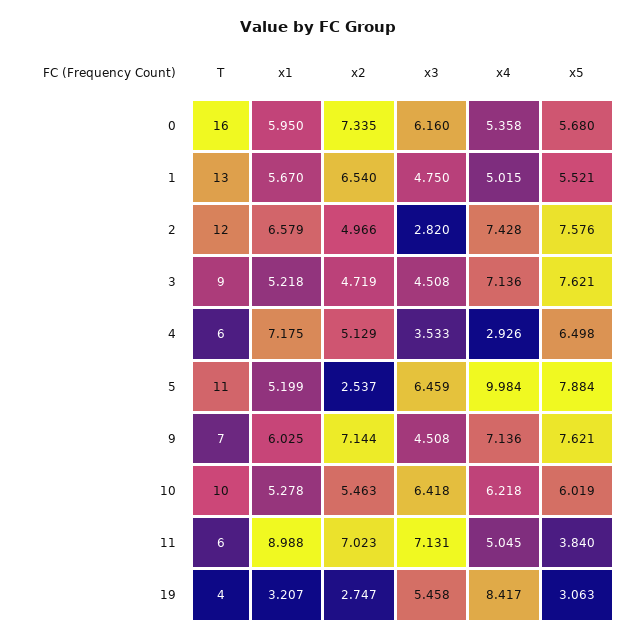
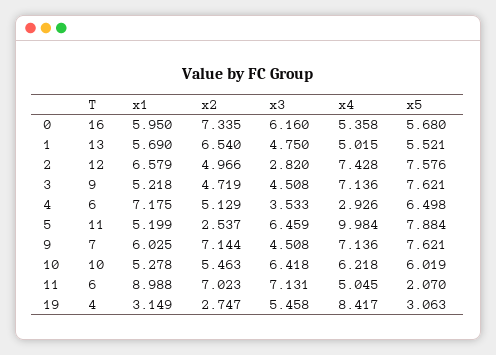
x1, 1: 5.67 -> 5.69
x5, 11: 3.84 -> 2.07
x1, 19: 3.207 -> 3.149

